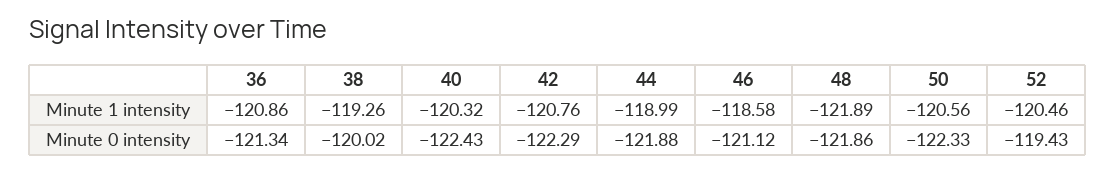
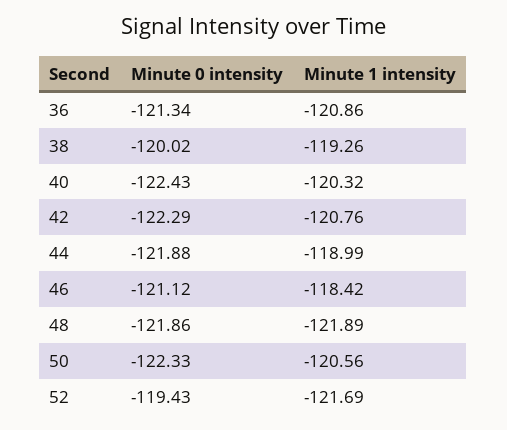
46, Minute 1 intensity: -118.58 -> -118.42
52, Minute 1 intensity: -120.46 -> -121.69

